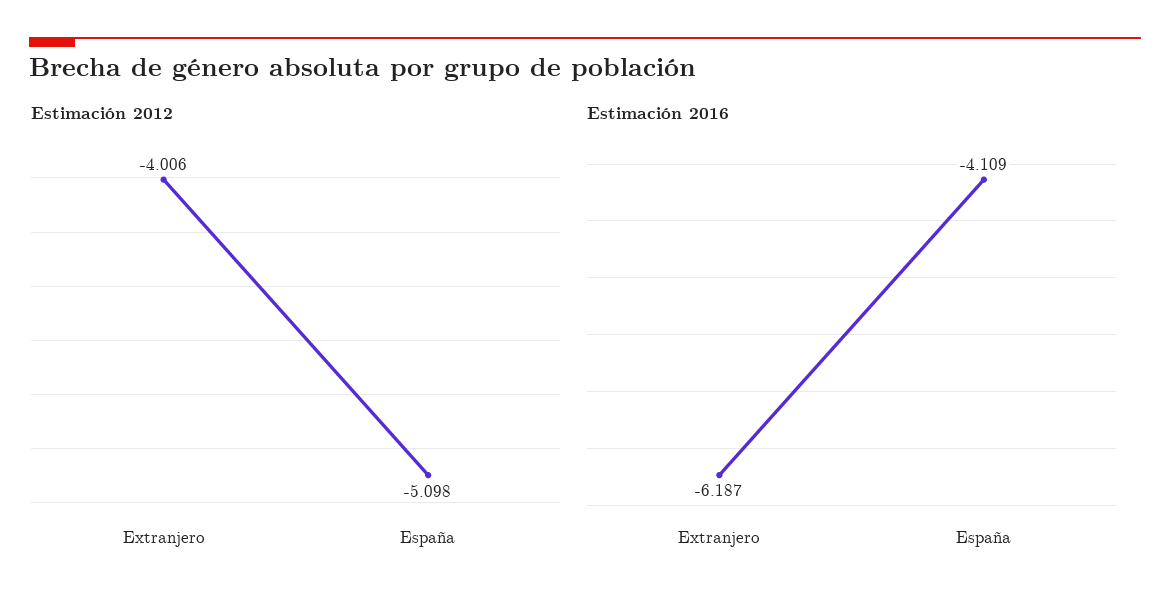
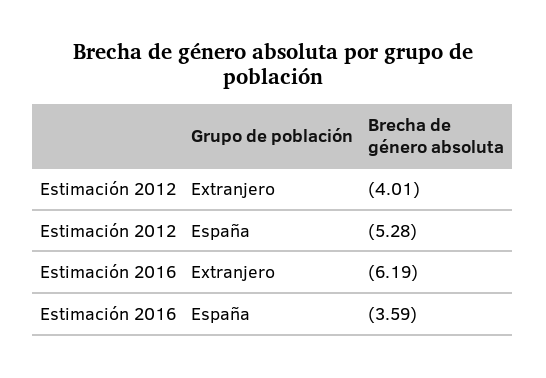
Estimación 2012, España: -5.098 -> -5.28
Estimación 2016, España: -4.109 -> -3.59

